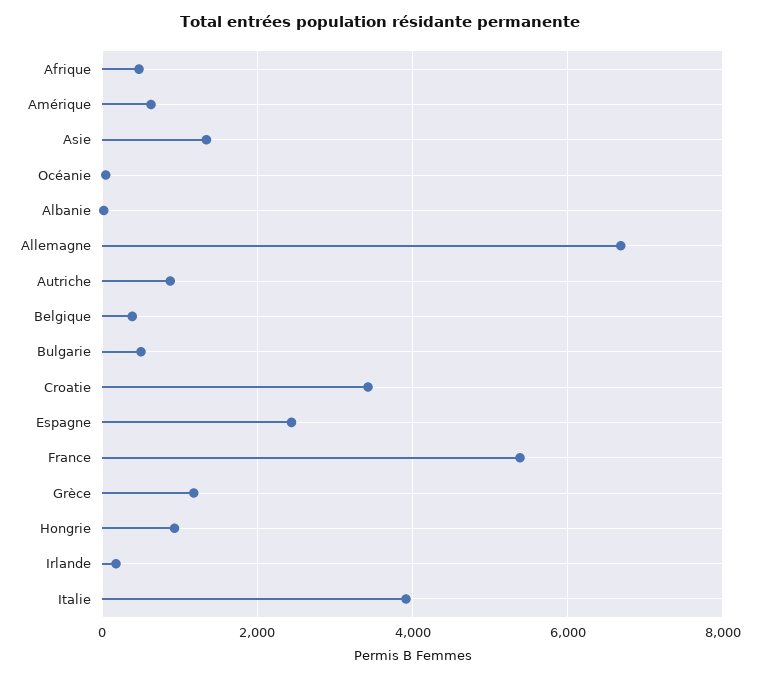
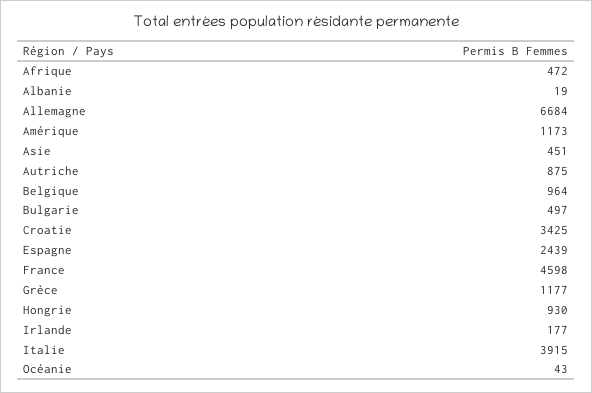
Amérique: 600 -> 1173
Asie: 1400 -> 451
Belgique: 400 -> 964
France: 5400 -> 4598

